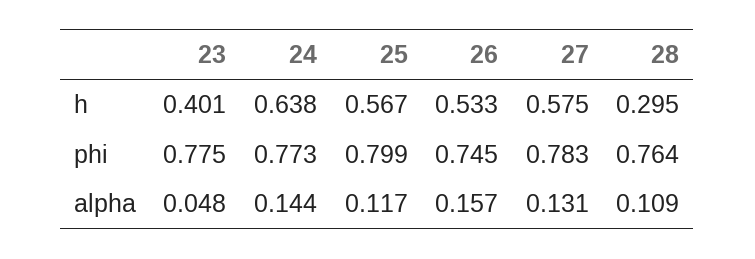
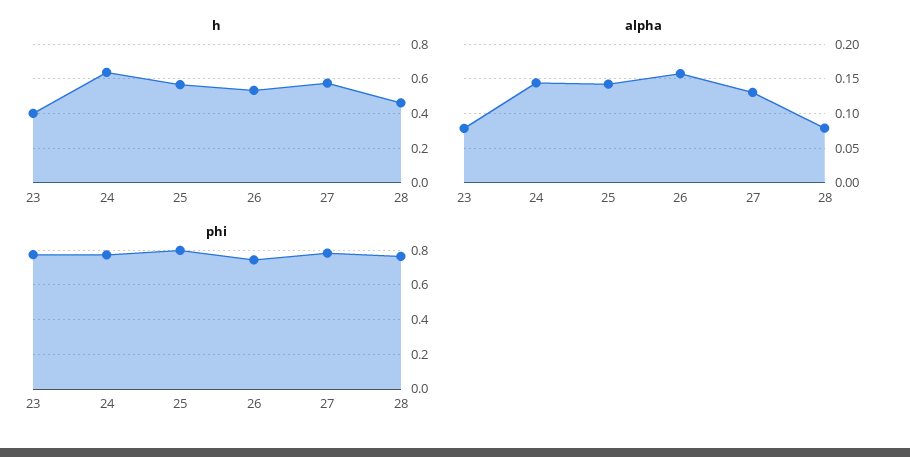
h, 28: 0.295 -> 0.45
alpha, 23: 0.048 -> 0.08
alpha, 25: 0.117 -> 0.14
alpha, 28: 0.109 -> 0.08

